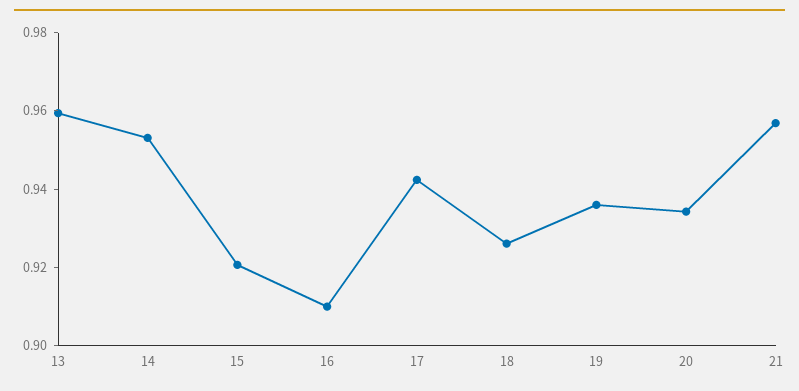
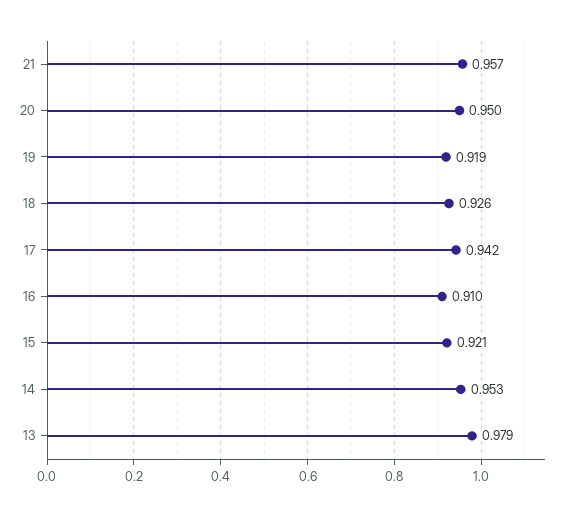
13: 0.96 -> 0.979
19: 0.935 -> 0.919
20: 0.935 -> 0.95

